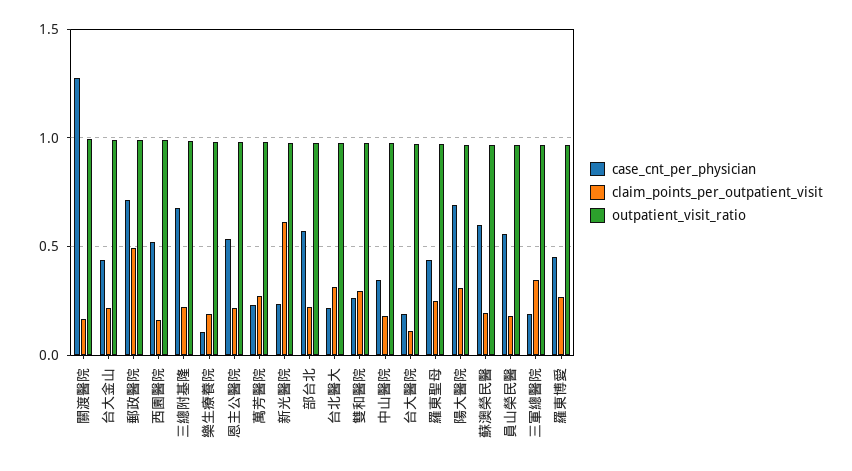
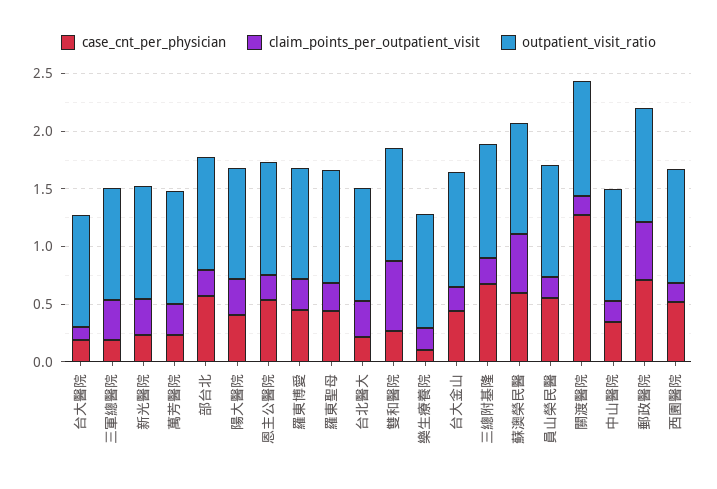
claim_points_per_outpatient_visit, 新光醫院: 0.6 -> 0.3
claim_points_per_outpatient_visit, 雙和醫院: 0.3 -> 0.6
case_cnt_per_physician, 陽大醫院: 0.7 -> 0.4
claim_points_per_outpatient_visit, 蘇澳榮民醫: 0.2 -> 0.5

